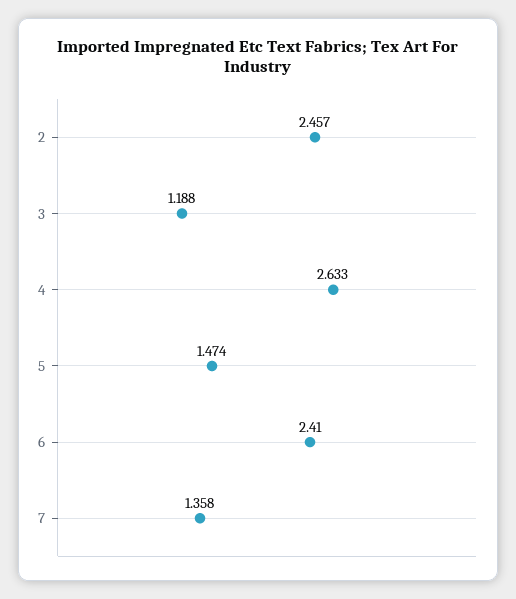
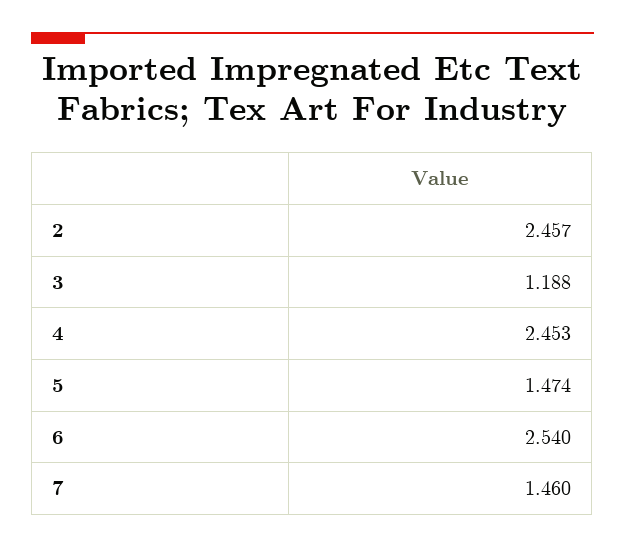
4: 2.633 -> 2.453
6: 2.41 -> 2.54
7: 1.358 -> 1.46

